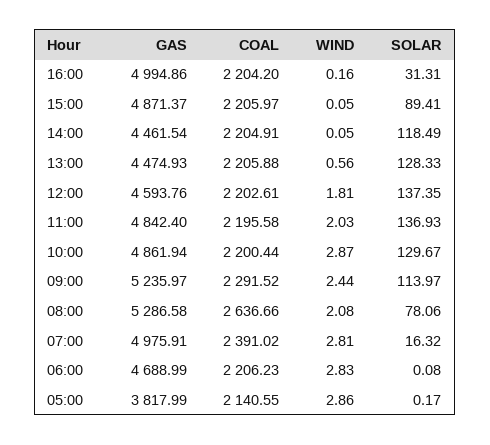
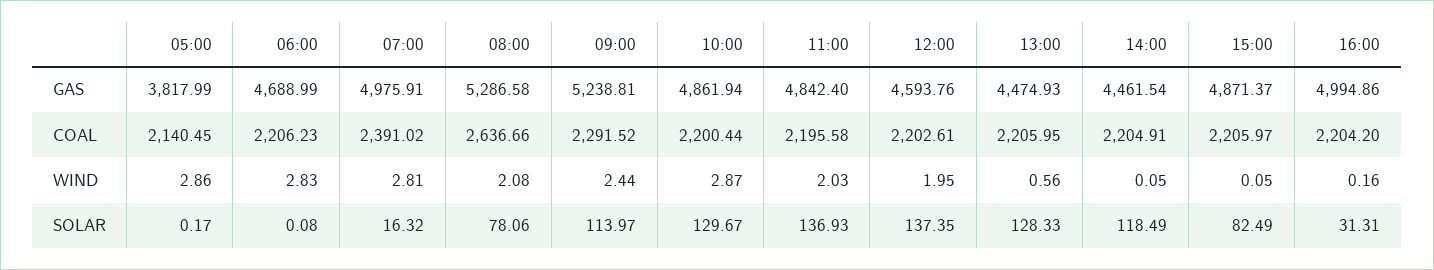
SOLAR, 15:00: 89.41 -> 82.49
COAL, 13:00: 2205.88 -> 2205.95
WIND, 12:00: 1.81 -> 1.95
GAS, 09:00: 5235.97 -> 5238.81
COAL, 05:00: 2140.55 -> 2140.45

